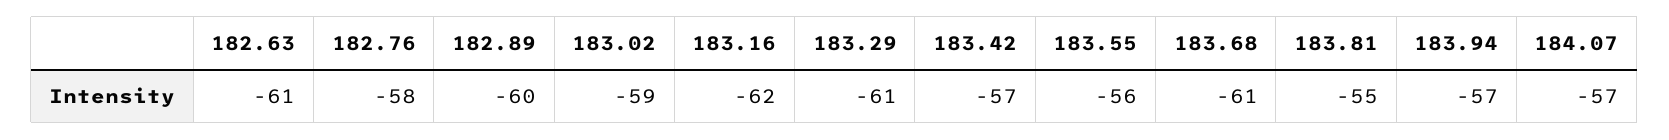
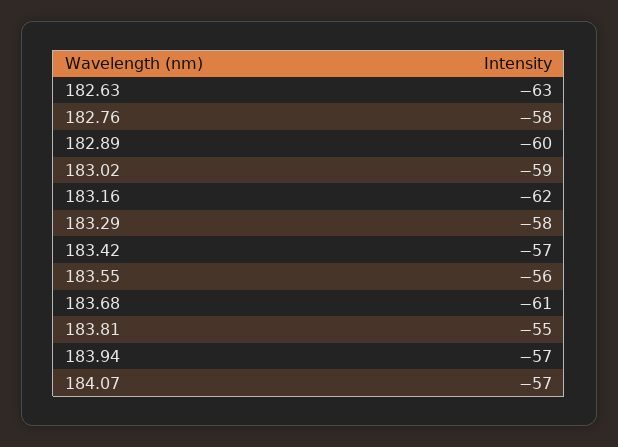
182.63: -61 -> -63
183.29: -61 -> -58

